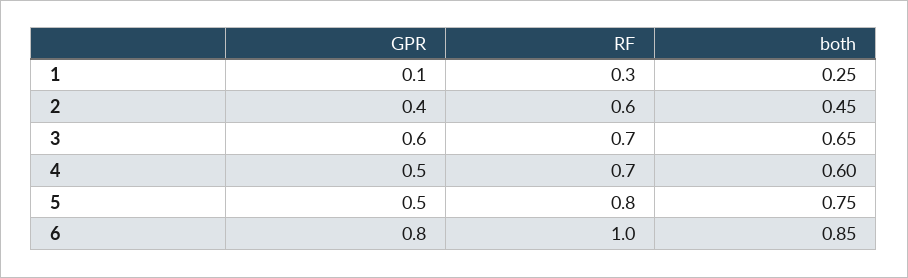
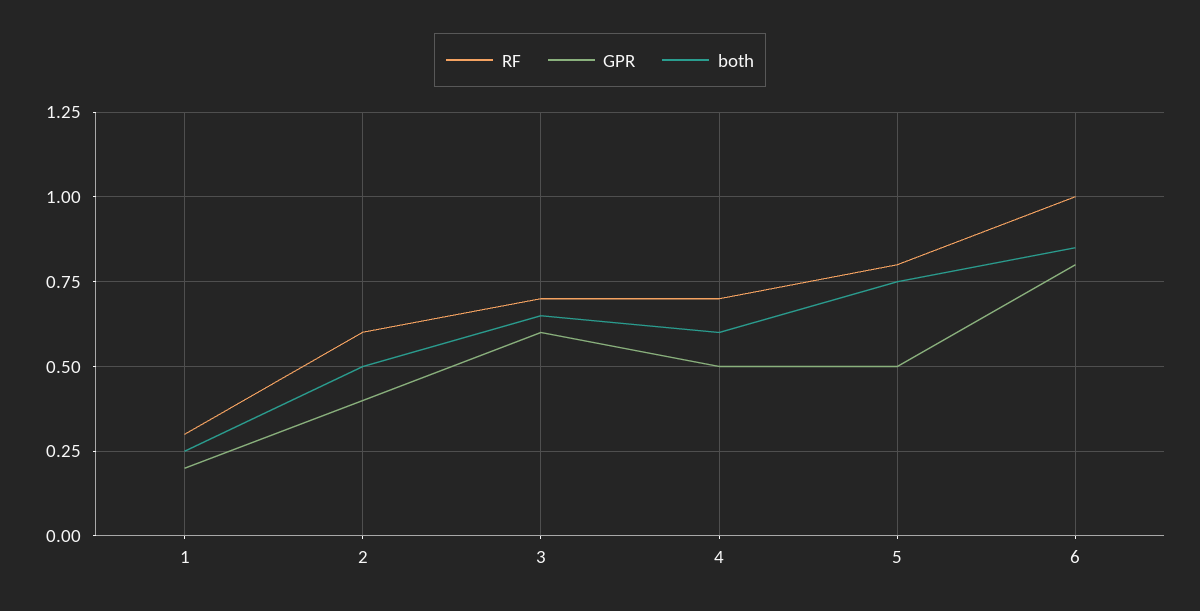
GPR, 1: 0.1 -> 0.2
both, 2: 0.45 -> 0.5

